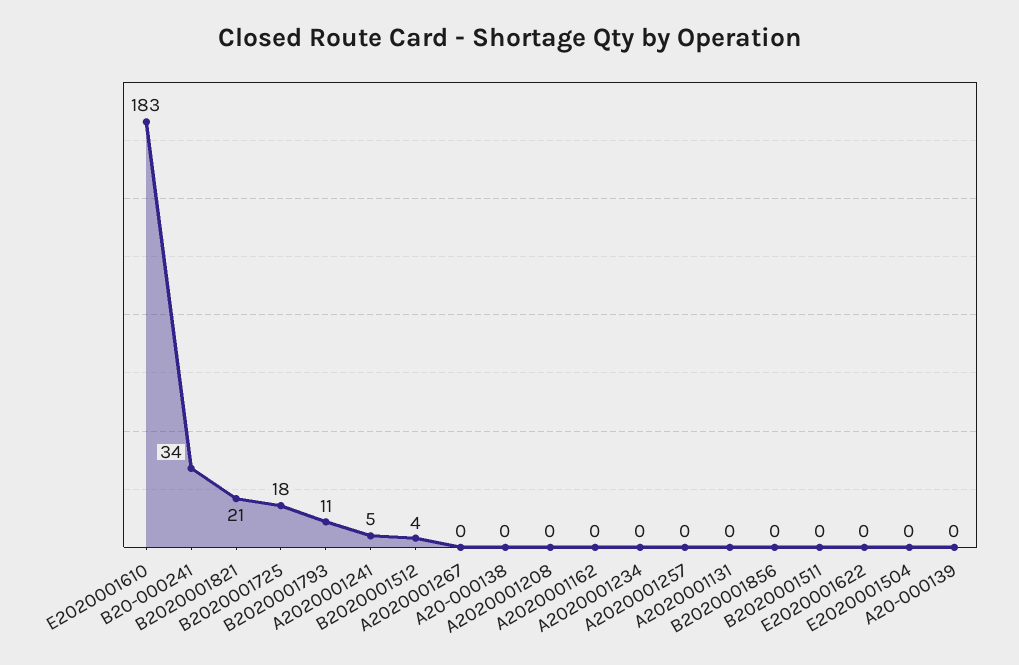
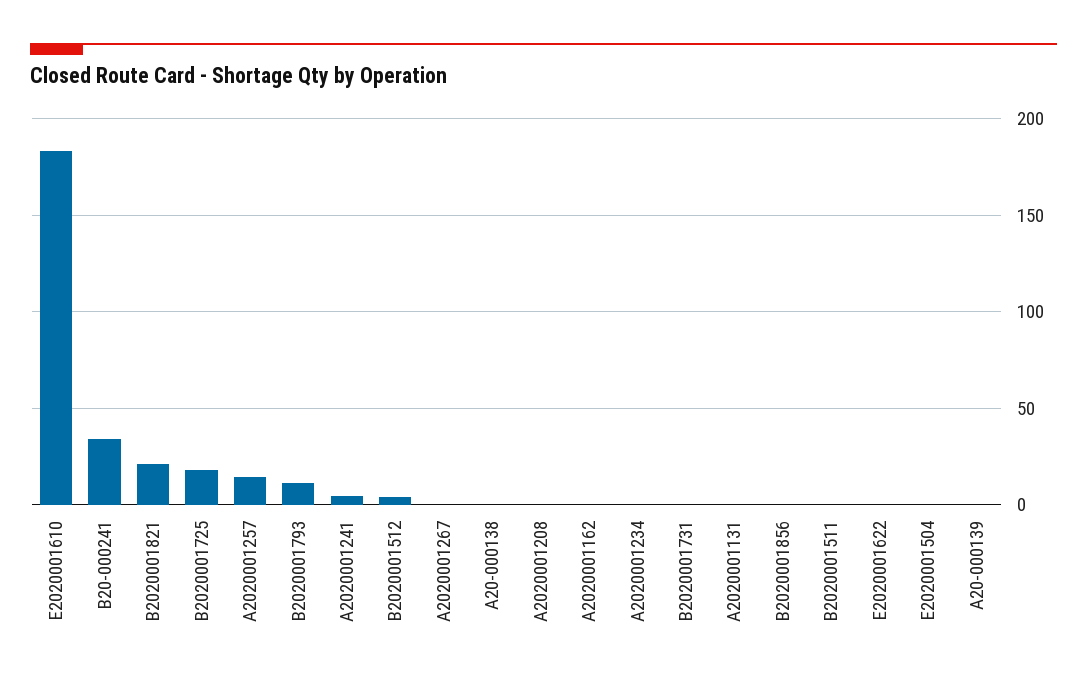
A2020001257: 0 -> 15
B2020001731: none -> 0

